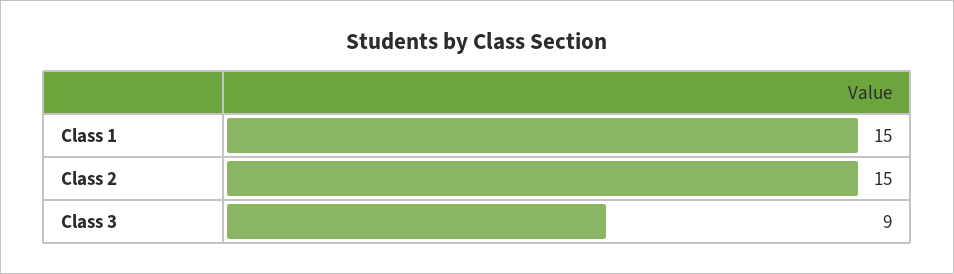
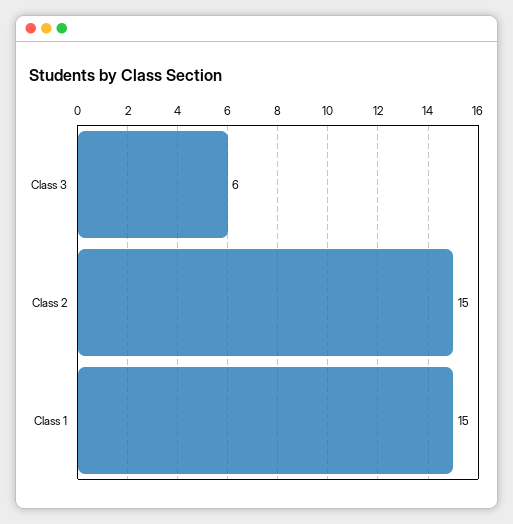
Class 3: 9 -> 6

